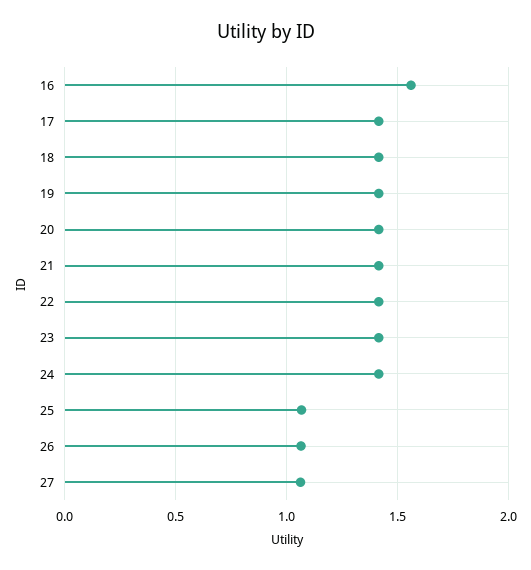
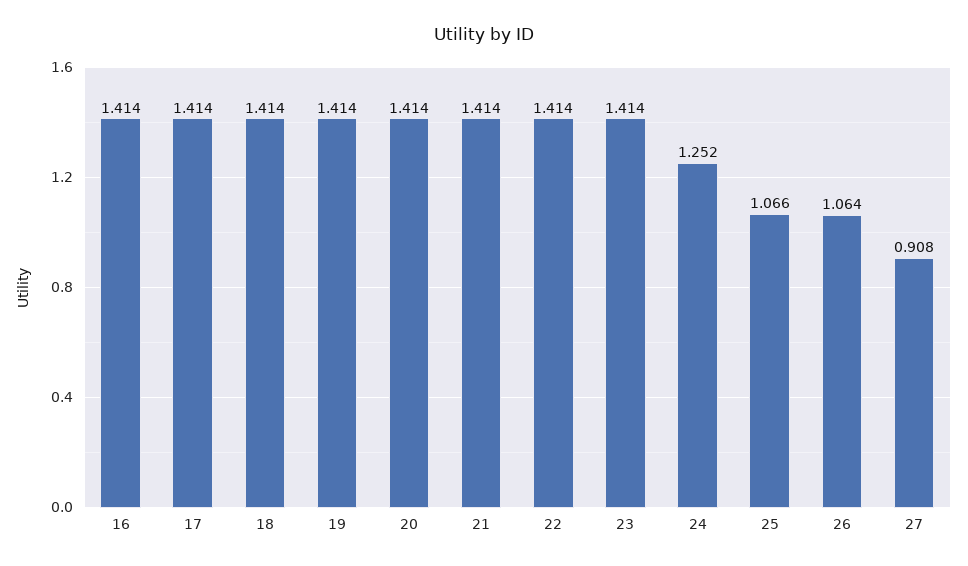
16: 1.55 -> 1.414
24: 1.4 -> 1.252
27: 1.05 -> 0.908

